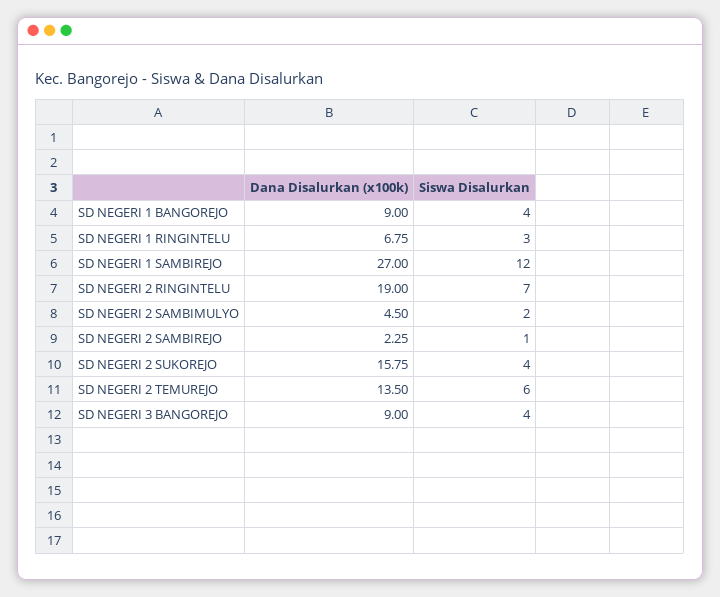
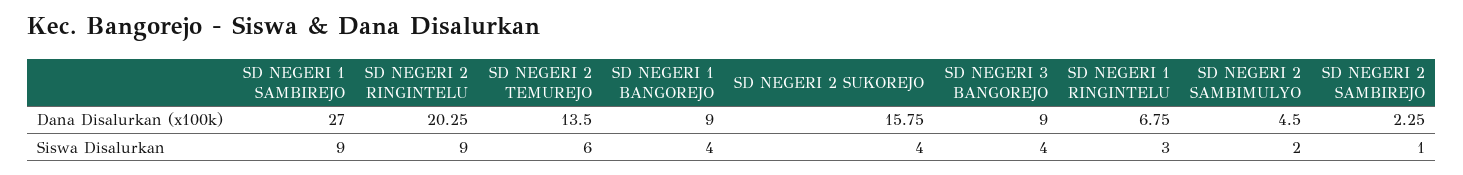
Siswa Disalurkan, SD NEGERI 1 SAMBIREJO: 12 -> 9
Dana Disalurkan (x100k), SD NEGERI 2 RINGINTELU: 19 -> 20.25
Siswa Disalurkan, SD NEGERI 2 RINGINTELU: 7 -> 9

